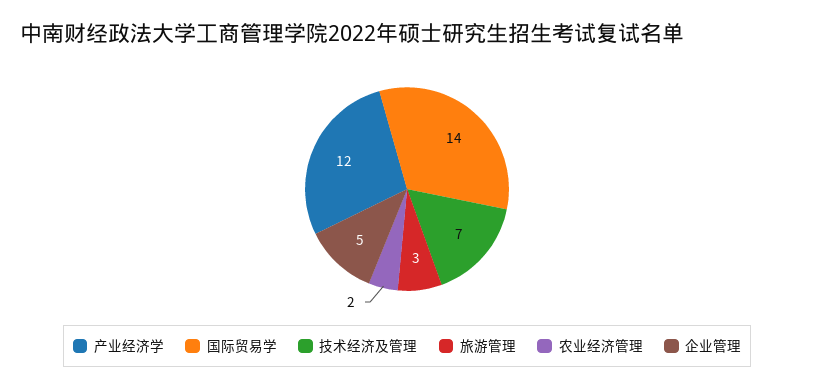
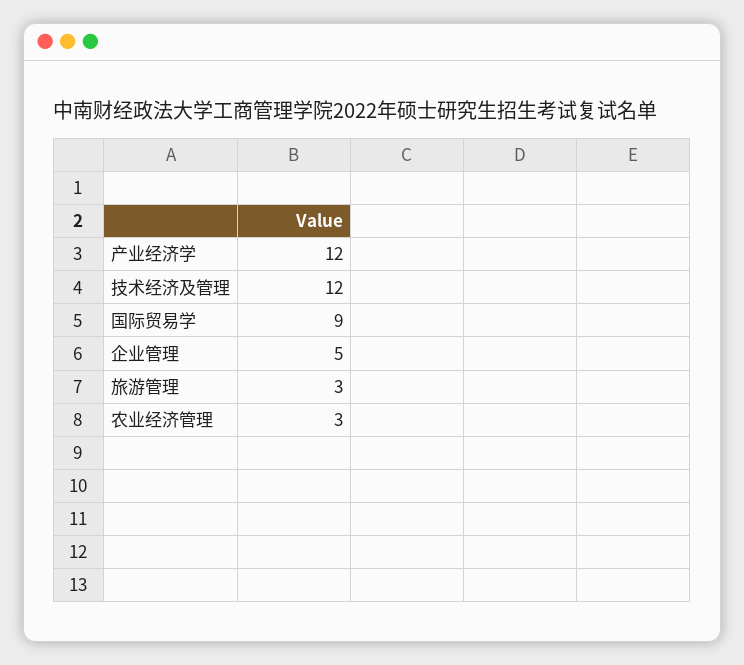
国际贸易学: 14 -> 9
技术经济及管理: 7 -> 12
农业经济管理: 2 -> 3

